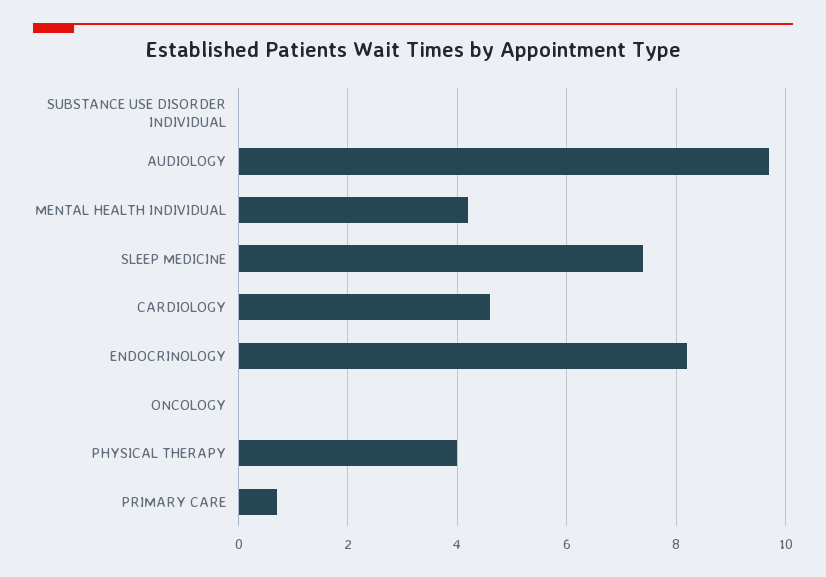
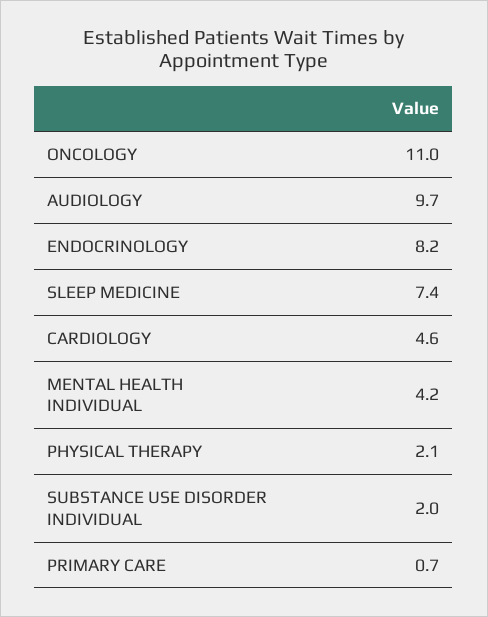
SUBSTANCE USE DISORDER INDIVIDUAL: 0 -> 2
ONCOLOGY: 0 -> 11
PHYSICAL THERAPY: 4 -> 2.1

